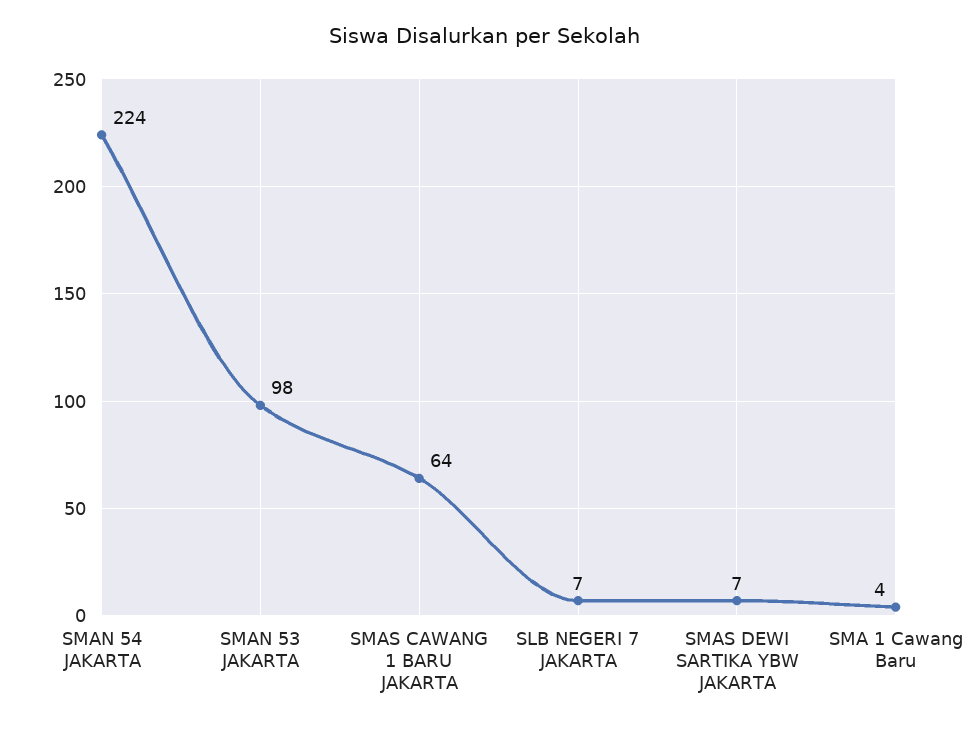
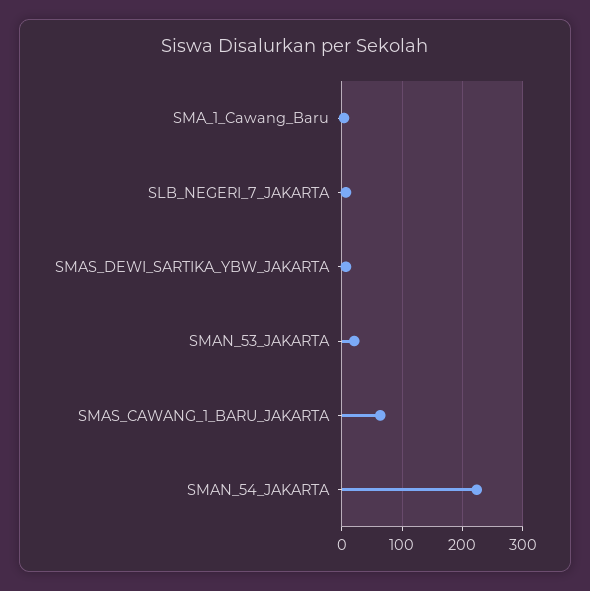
SMAN 53 JAKARTA: 98 -> 20

